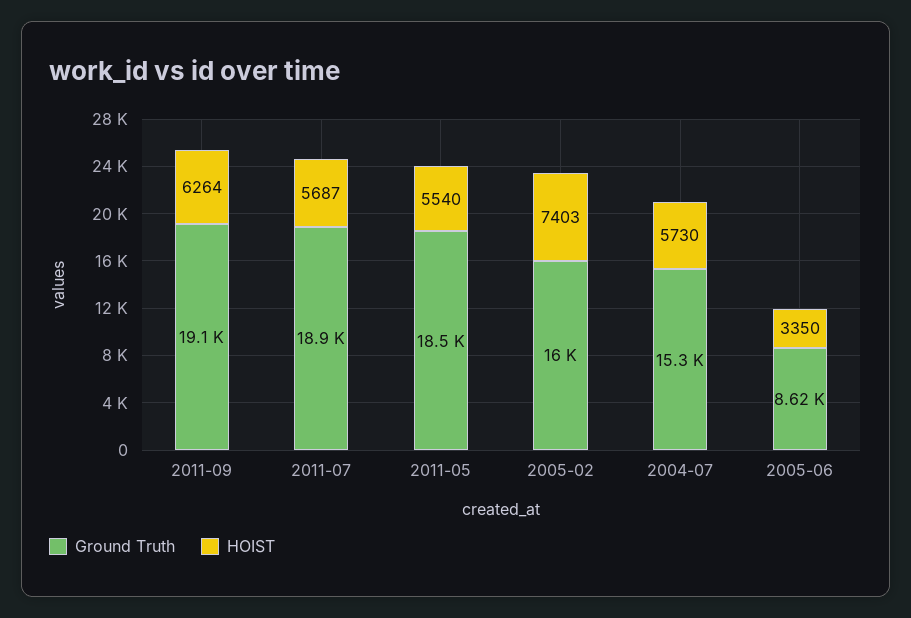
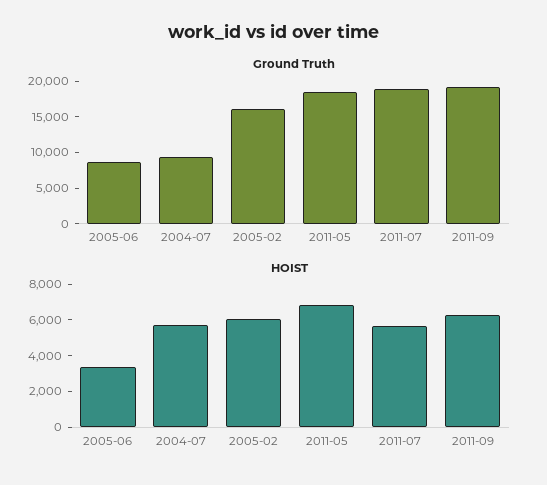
HOIST, 2011-05: 5540 -> 7000
HOIST, 2005-02: 7403 -> 6000
Ground Truth, 2004-07: 15300 -> 10000

